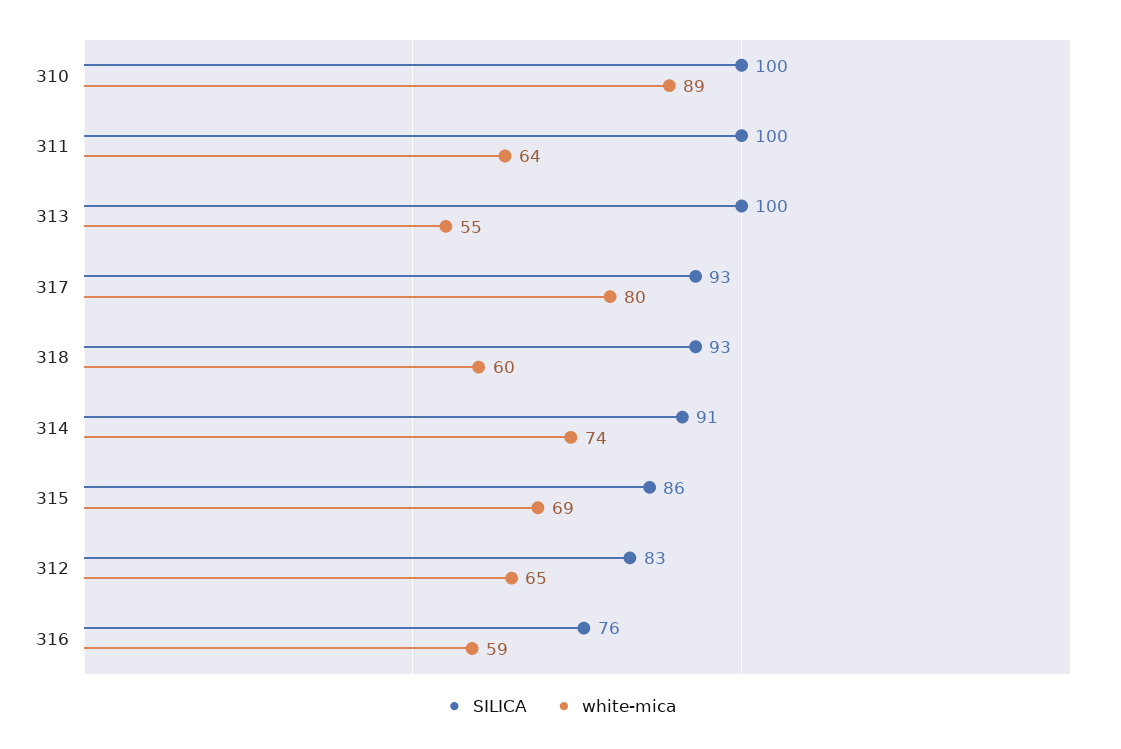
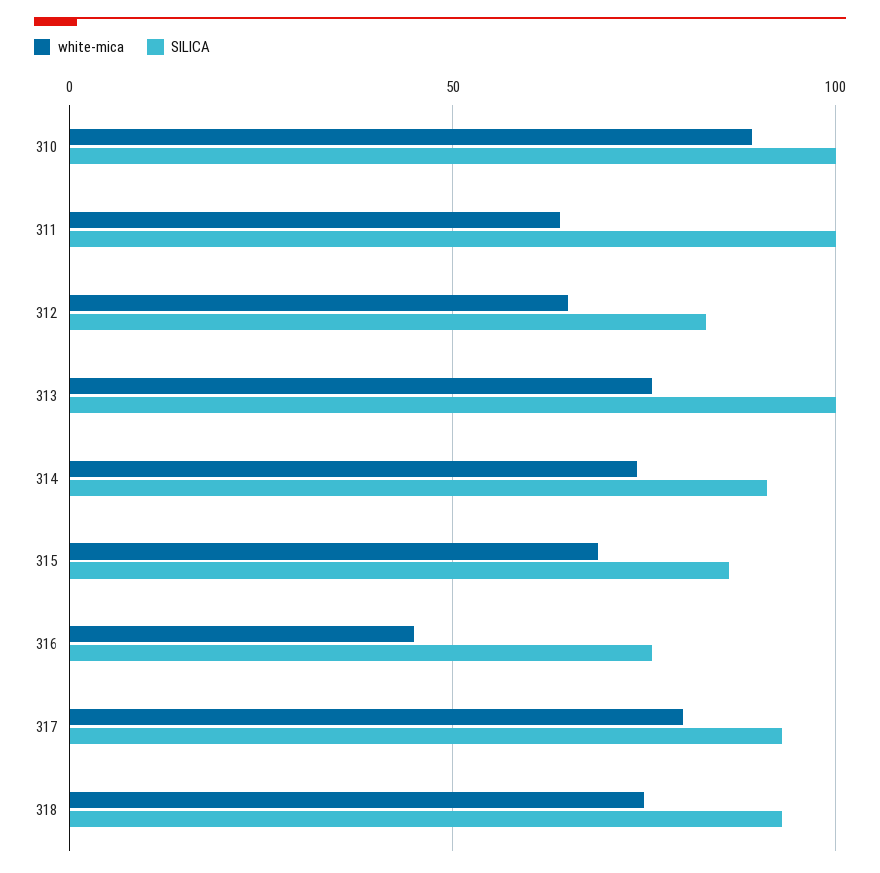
white-mica, 313: 55 -> 75
white-mica, 318: 60 -> 75
white-mica, 316: 59 -> 45

